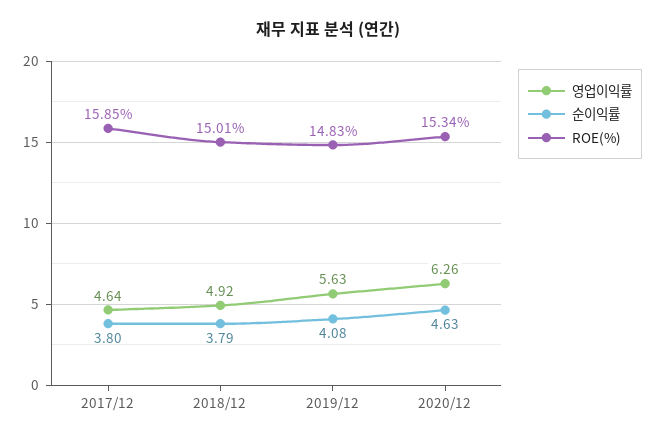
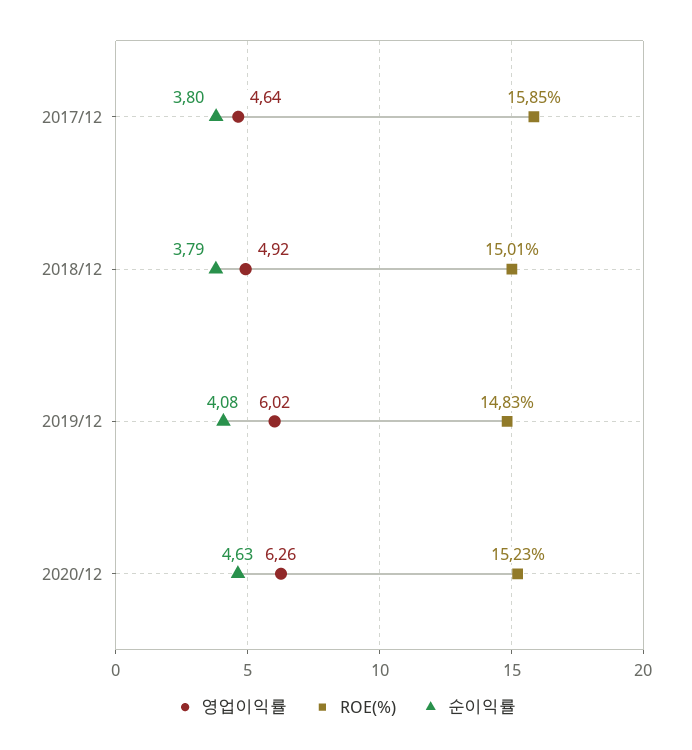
영업이익률, 2019/12: 5.63 -> 6.02
ROE(%), 2020/12: 15.34 -> 15.23

